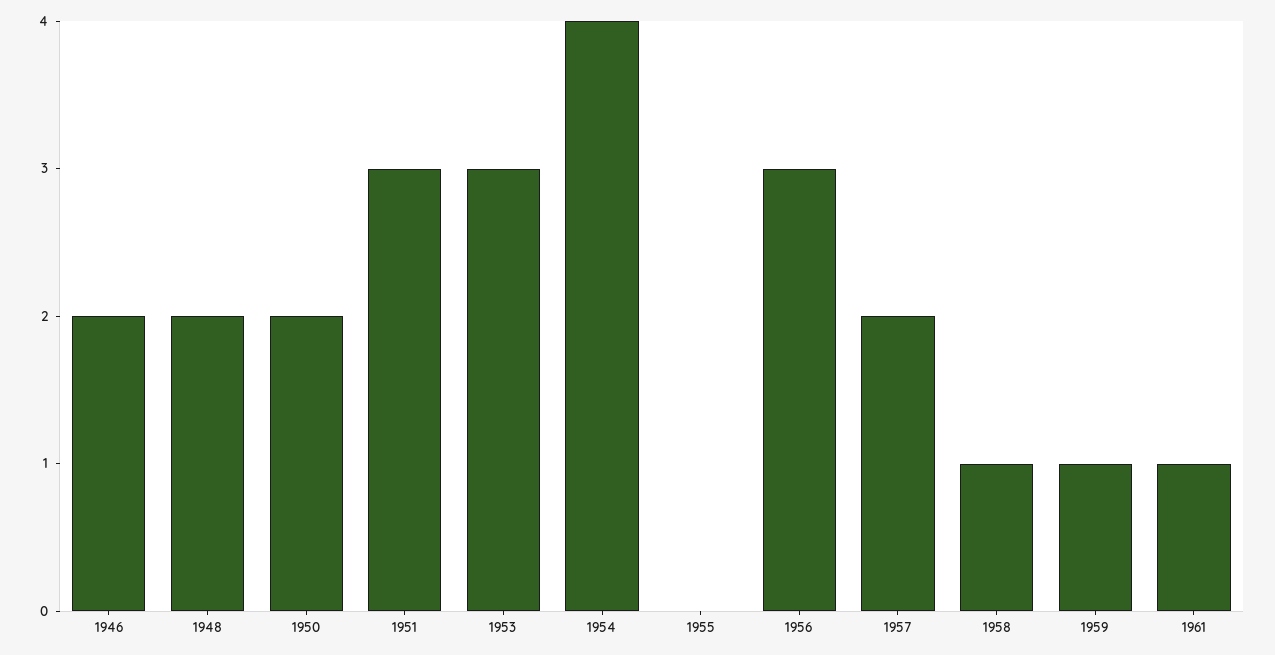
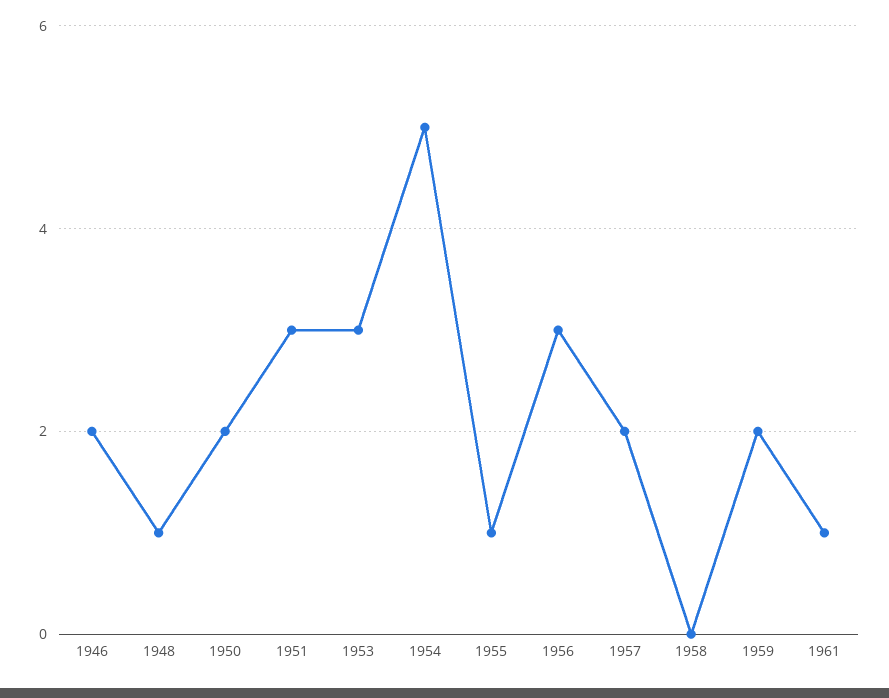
1948: 2 -> 1
1954: 4 -> 5
1955: 0 -> 1
1958: 1 -> 0
1959: 1 -> 2

